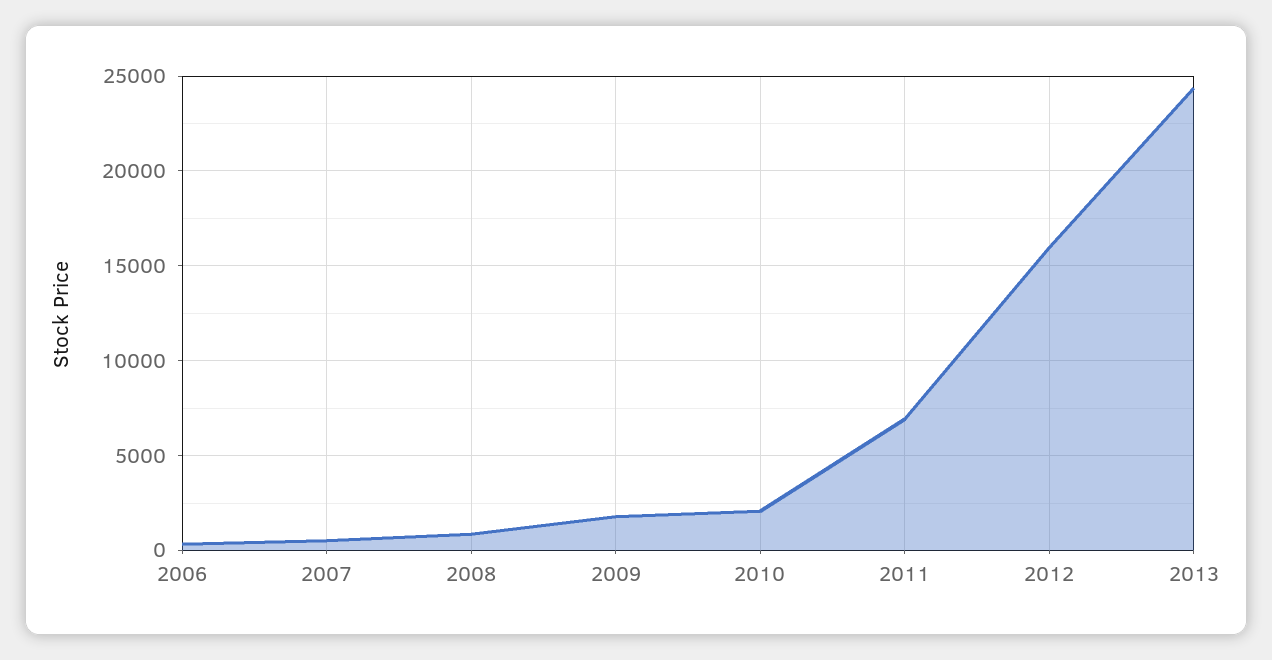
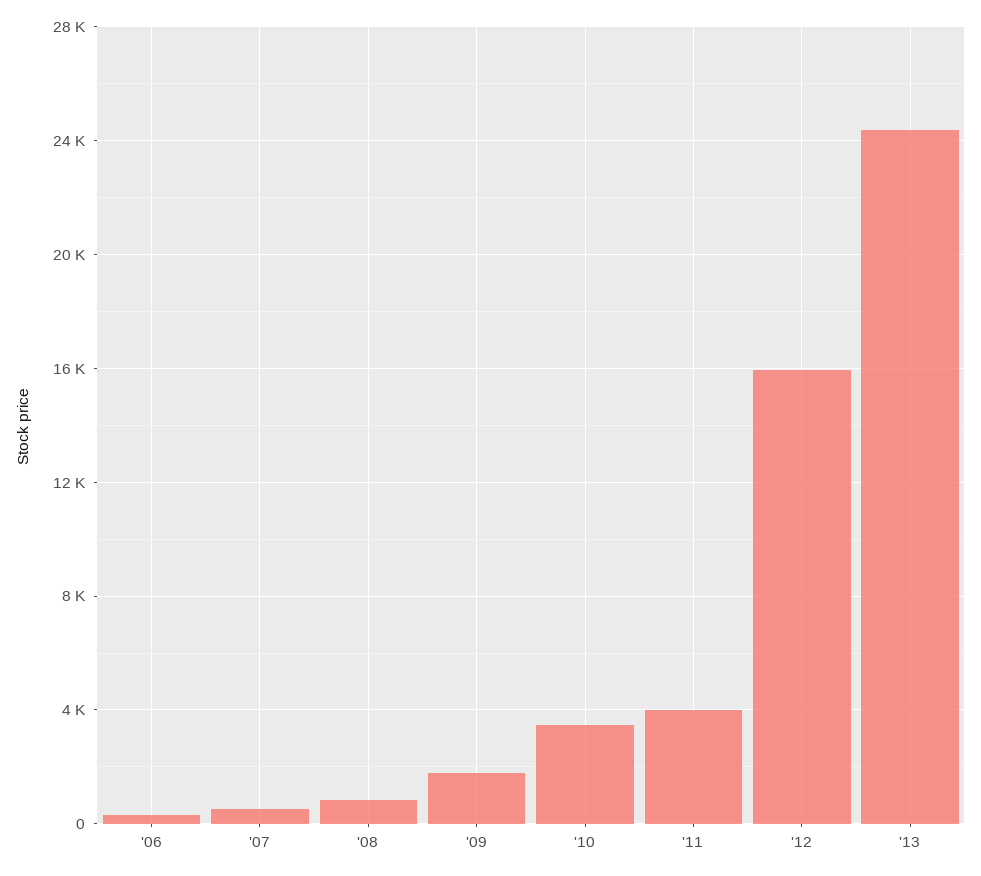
2010: 2000 -> 3500
2011: 7000 -> 4000

